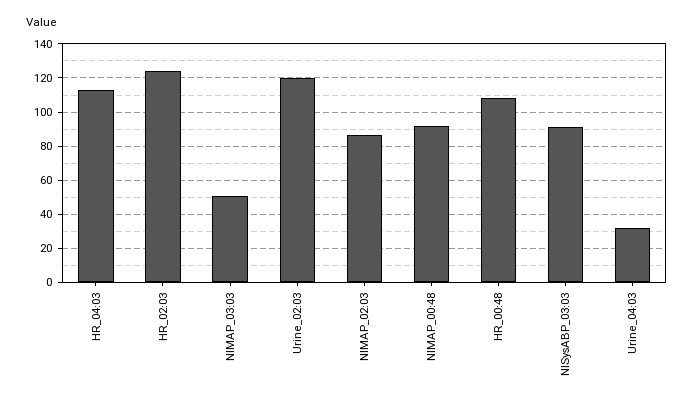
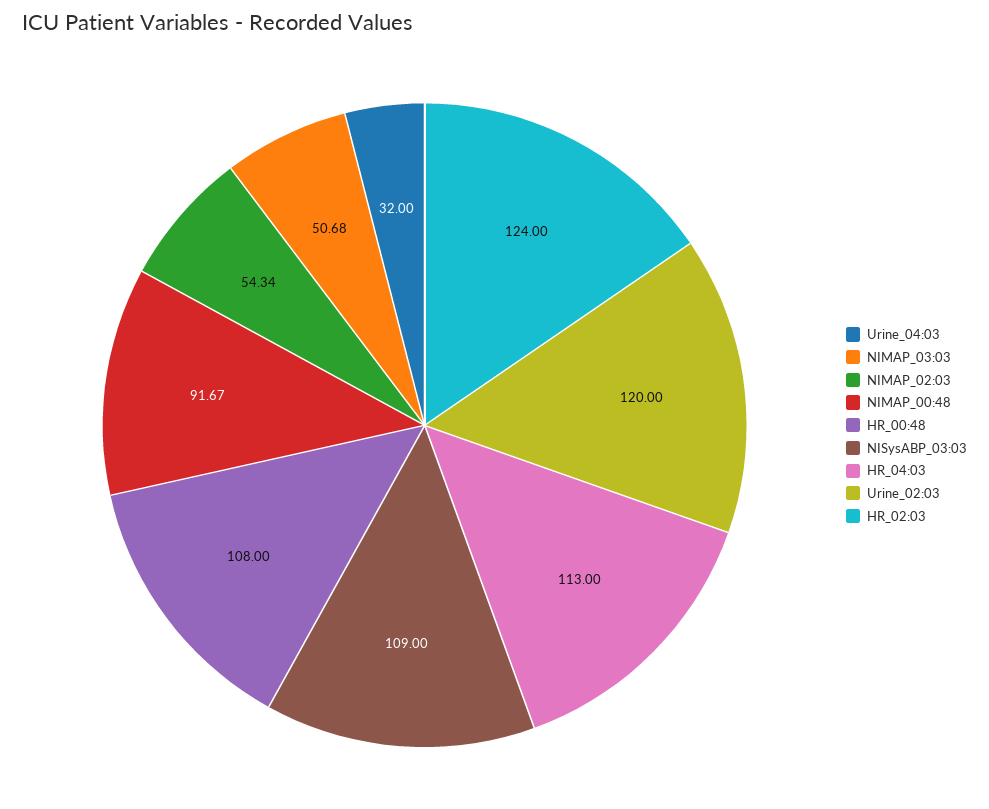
NIMAP_02:03: 85 -> 54.34
NISysABP_03:03: 90 -> 109

